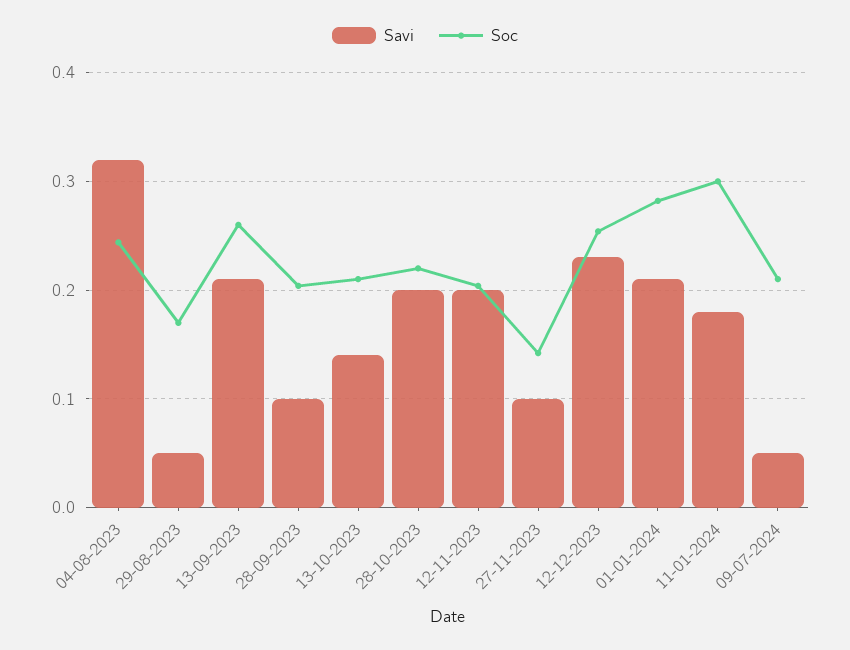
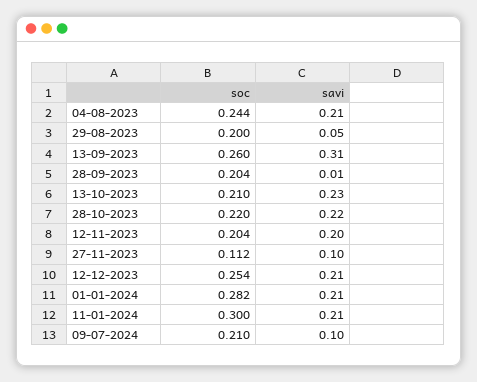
Savi, 04-08-2023: 0.32 -> 0.21
Soc, 29-08-2023: 0.17 -> 0.2
Savi, 13-09-2023: 0.21 -> 0.31
Savi, 28-09-2023: 0.1 -> 0.01
Savi, 13-10-2023: 0.14 -> 0.23
Savi, 28-10-2023: 0.2 -> 0.22
Soc, 27-11-2023: 0.14 -> 0.112
Savi, 12-12-2023: 0.23 -> 0.21
Savi, 11-01-2024: 0.18 -> 0.21
Savi, 09-07-2024: 0.05 -> 0.1

